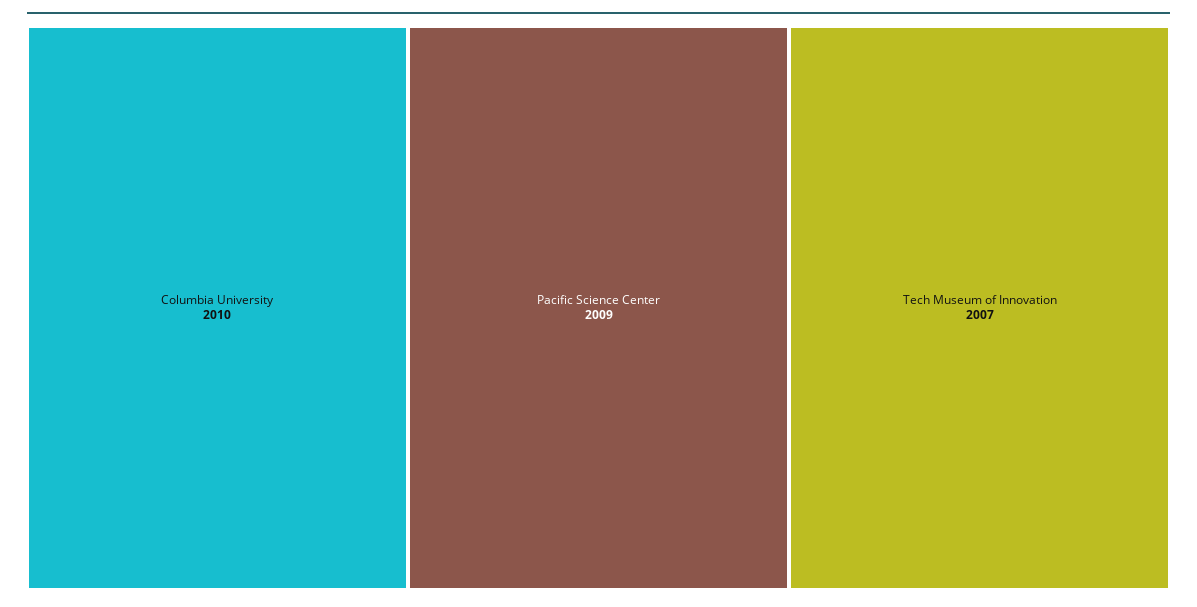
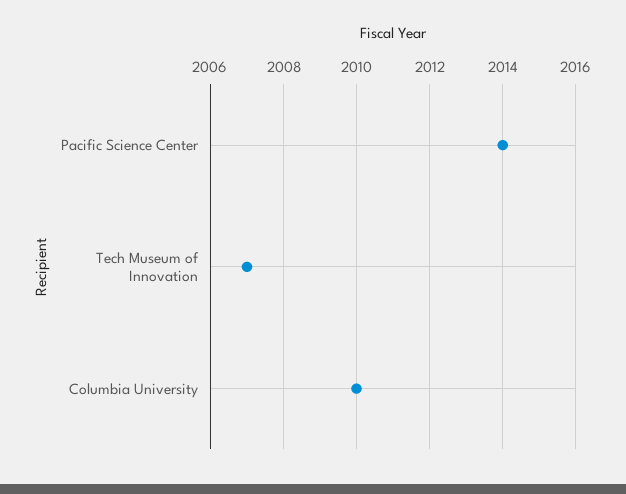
Pacific Science Center: 2009 -> 2014

